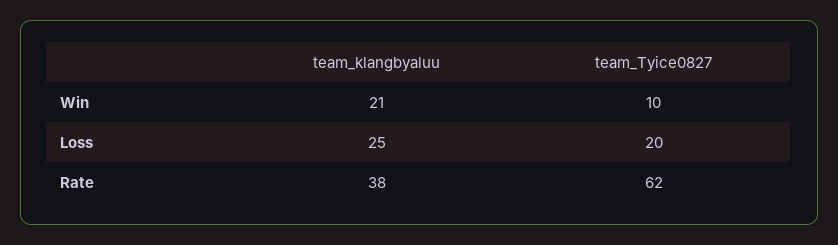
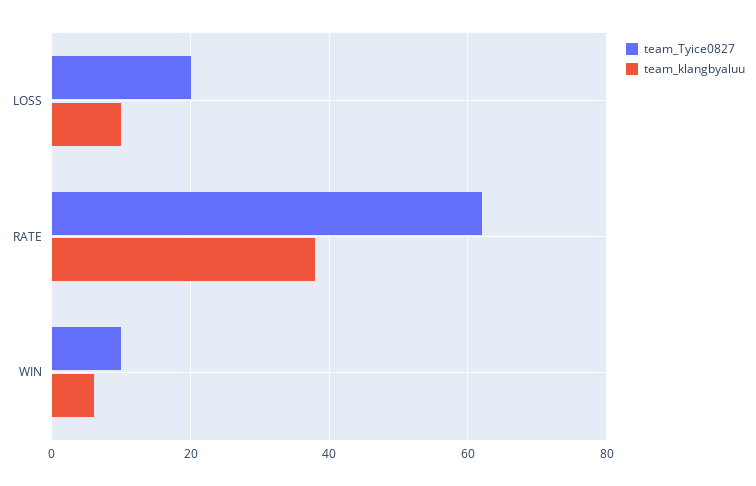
team_klangbyaluu, Win: 21 -> 5
team_klangbyaluu, Loss: 25 -> 10

